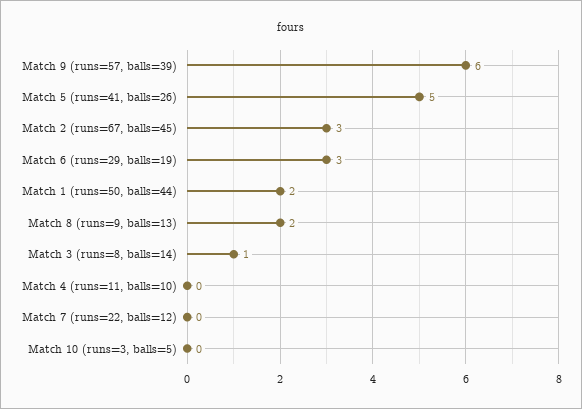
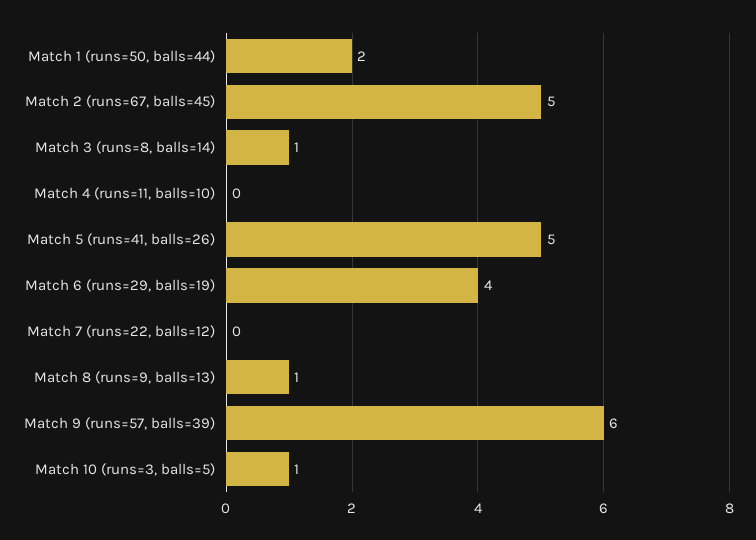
Match 2 (runs=67, balls=45): 3 -> 5
Match 6 (runs=29, balls=19): 3 -> 4
Match 8 (runs=9, balls=13): 2 -> 1
Match 10 (runs=3, balls=5): 0 -> 1

